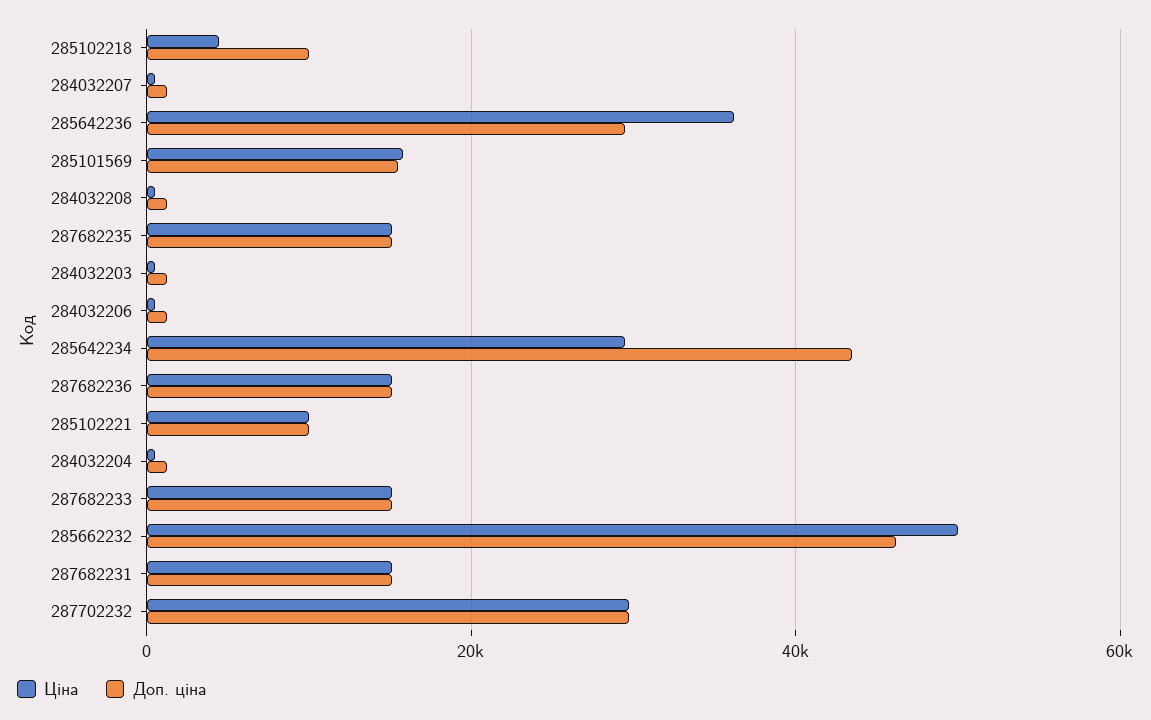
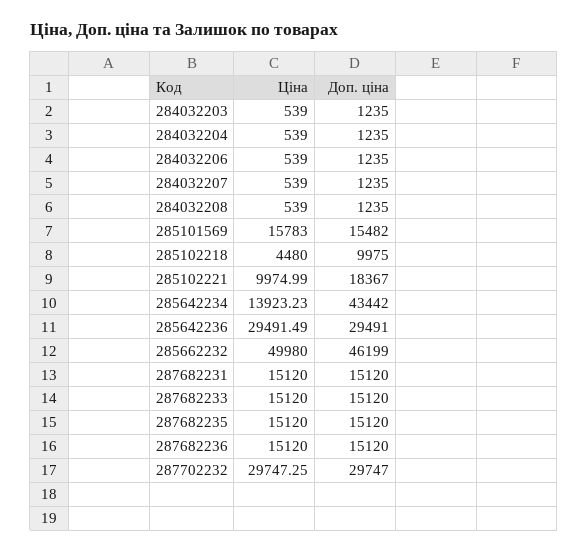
Ціна, 285642236: 36000 -> 29491.49
Ціна, 285642234: 30000 -> 13923.23
Доп. ціна, 285102221: 10000 -> 18367

